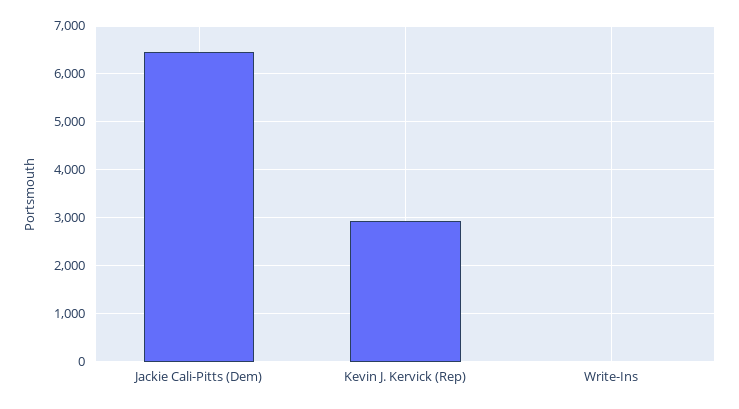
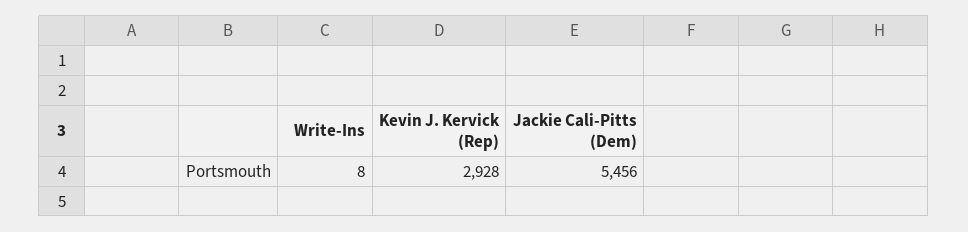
Jackie Cali-Pitts (Dem): 6400 -> 5456

